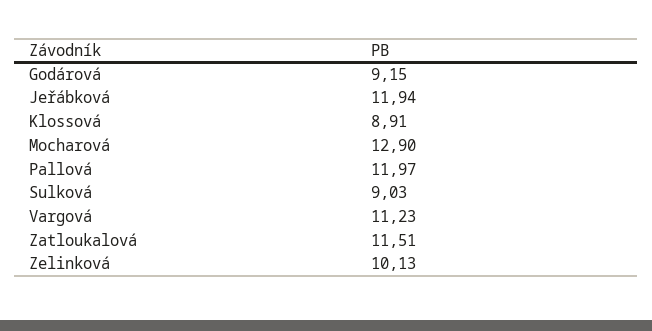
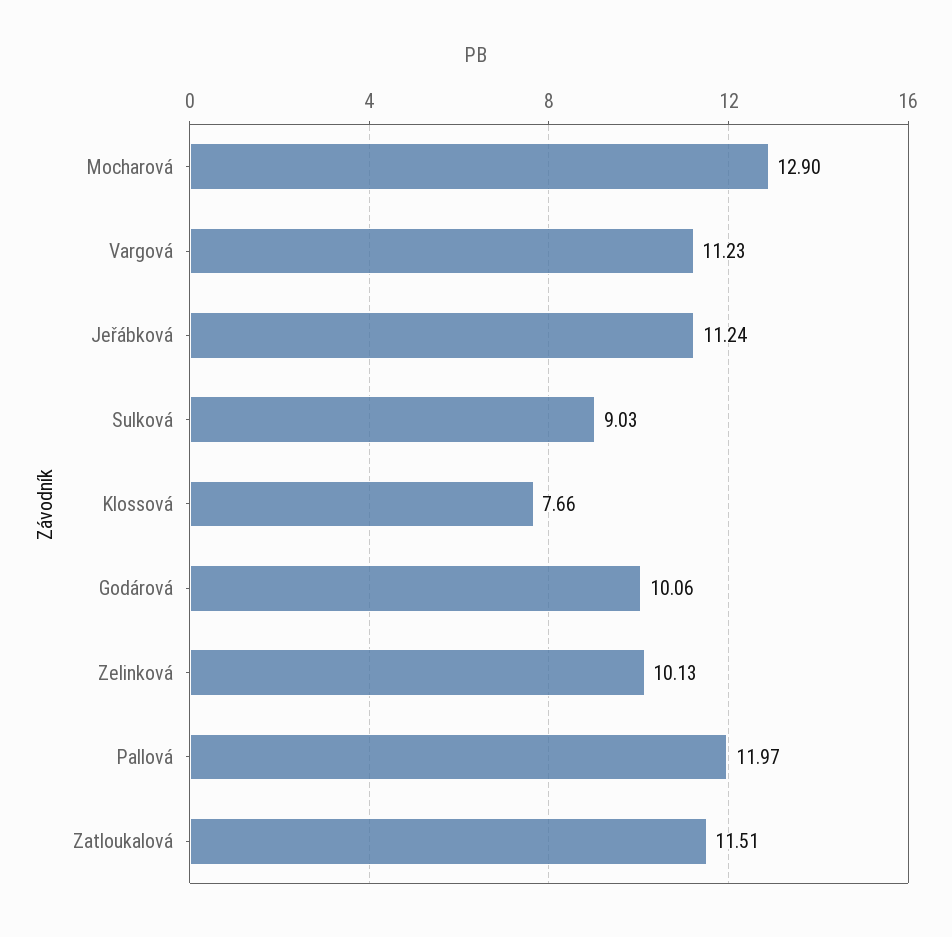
Godárová: 9.15 -> 10.06
Jeřábková: 11.94 -> 11.24
Klossová: 8.91 -> 7.66

